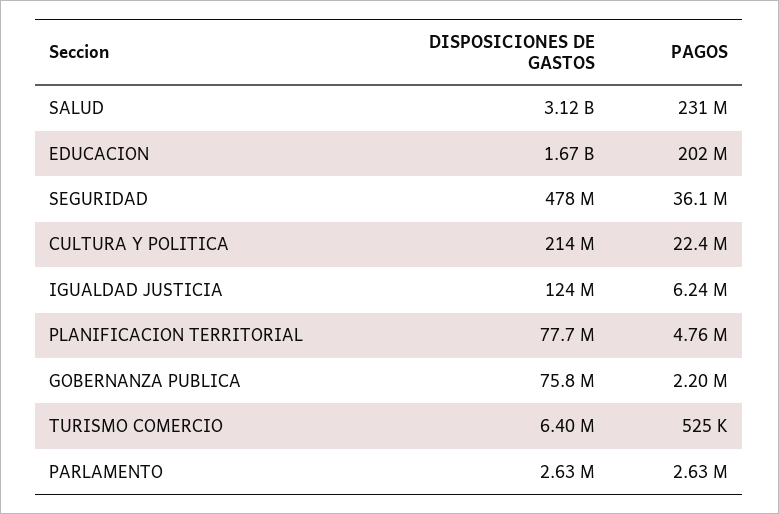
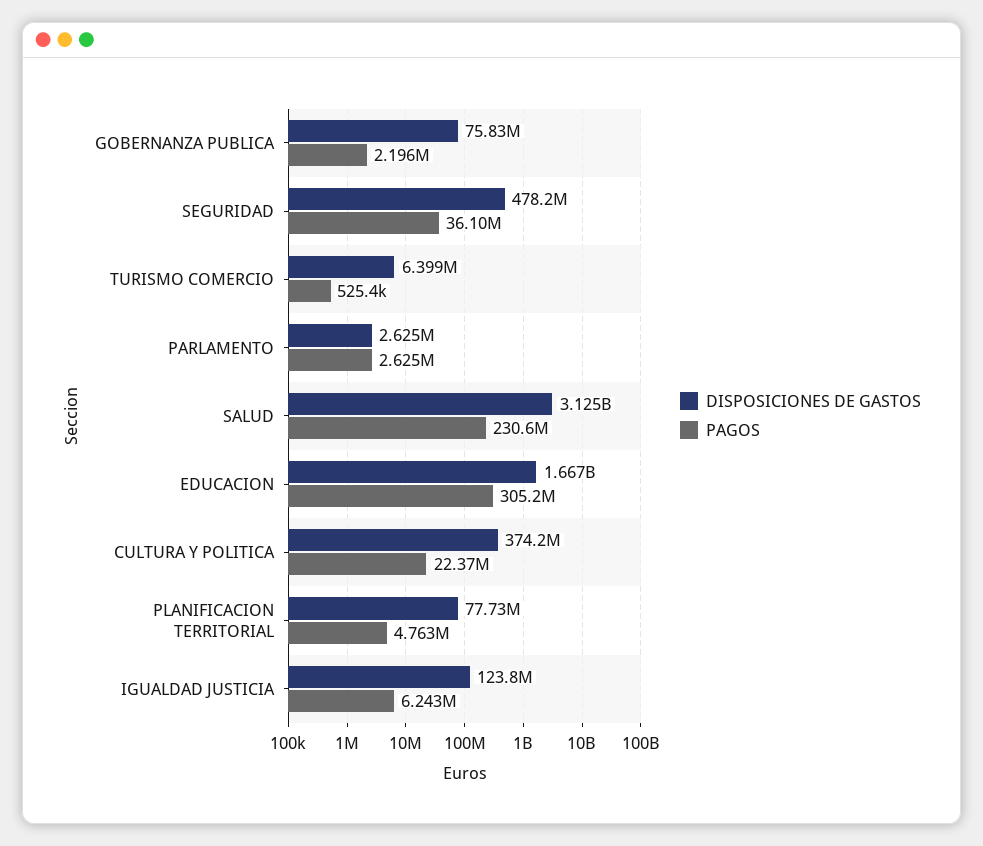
PAGOS, EDUCACION: 202000000 -> 305200000
DISPOSICIONES DE GASTOS, CULTURA Y POLITICA: 214000000 -> 374200000

